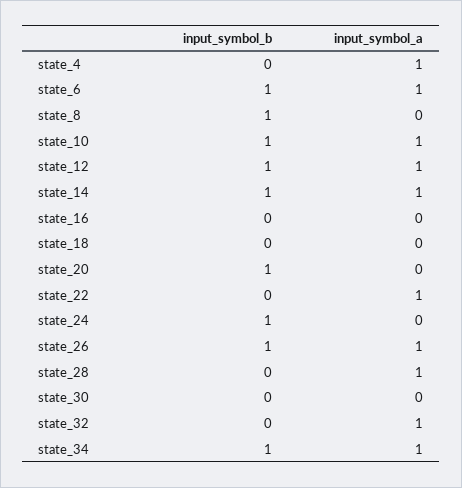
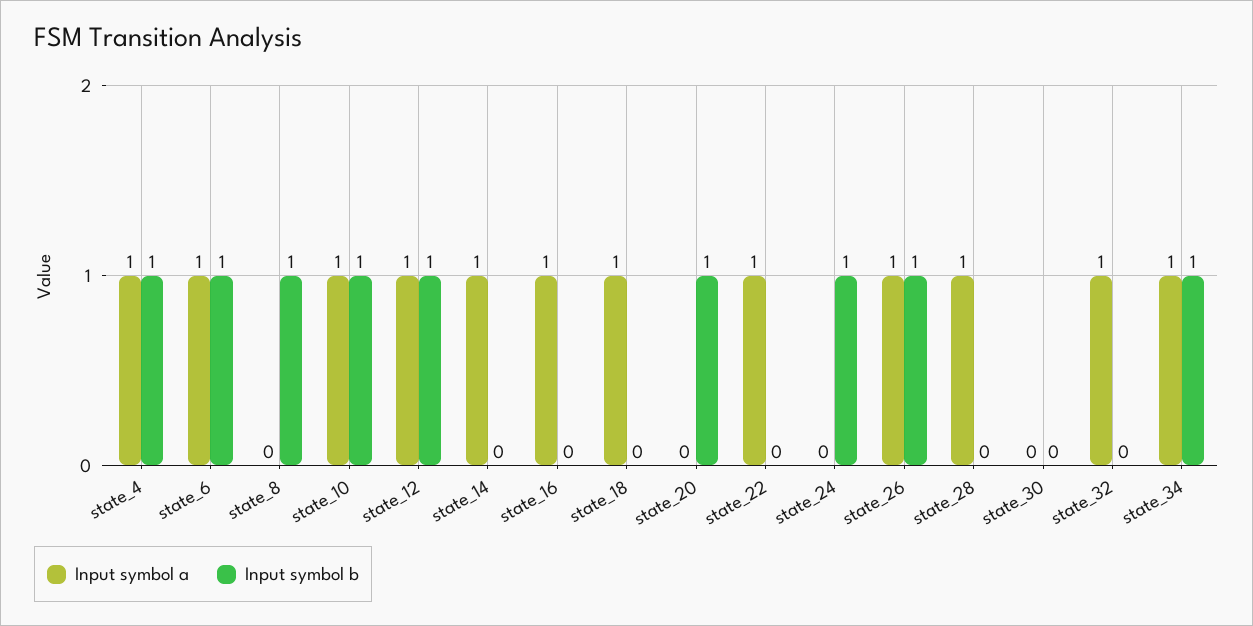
input_symbol_b, state_4: 0 -> 1
input_symbol_b, state_14: 1 -> 0
input_symbol_a, state_16: 0 -> 1
input_symbol_a, state_18: 0 -> 1

